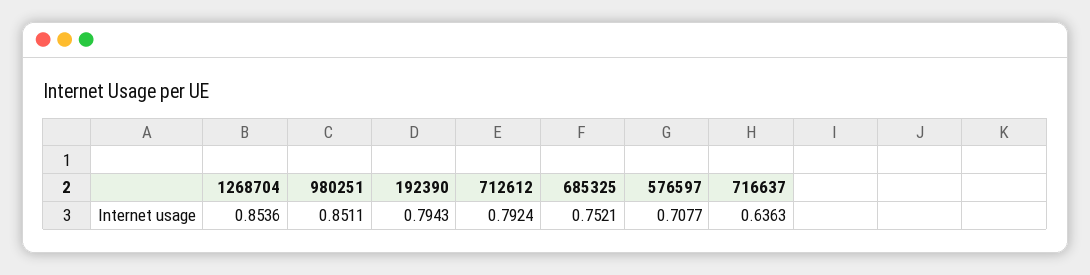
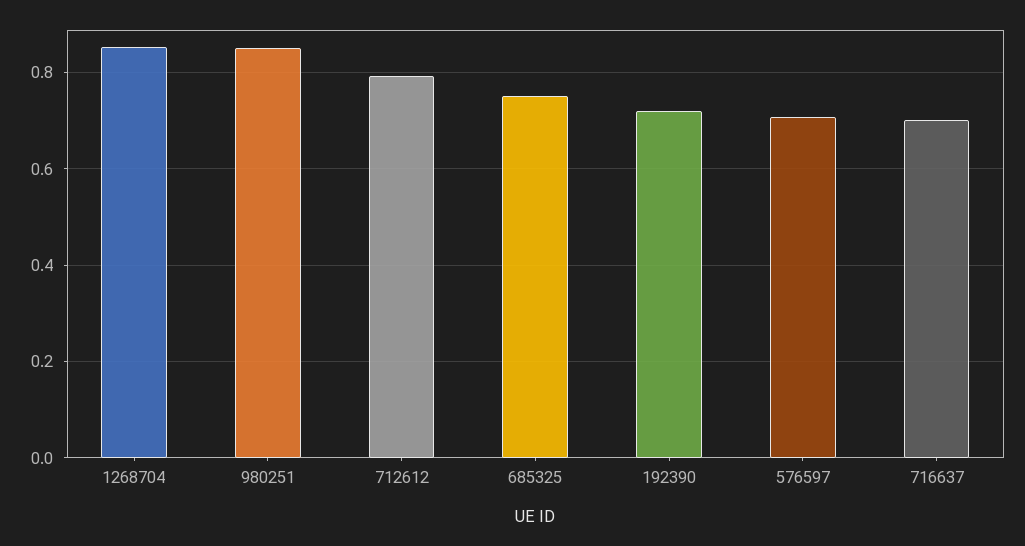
192390: 0.7943 -> 0.72
716637: 0.6363 -> 0.7

